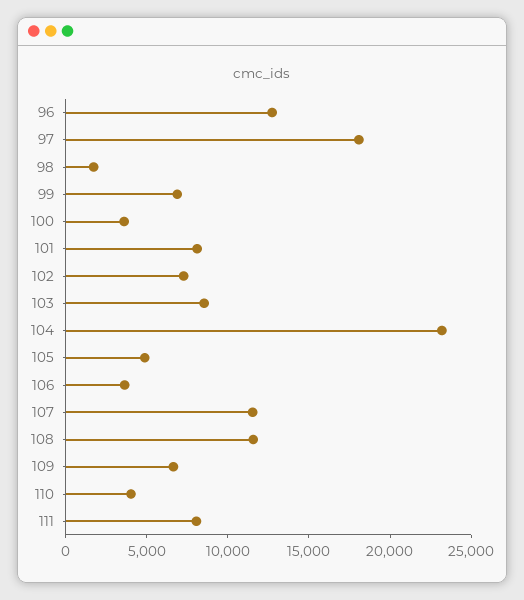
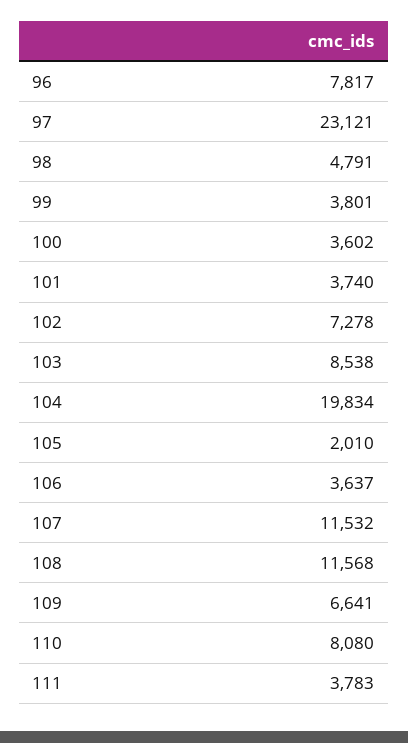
96: 13000 -> 7817
97: 18000 -> 23121
98: 2000 -> 4791
99: 7000 -> 3801
101: 8000 -> 3740
104: 23000 -> 19834
105: 5000 -> 2010
110: 4000 -> 8080
111: 8000 -> 3783

